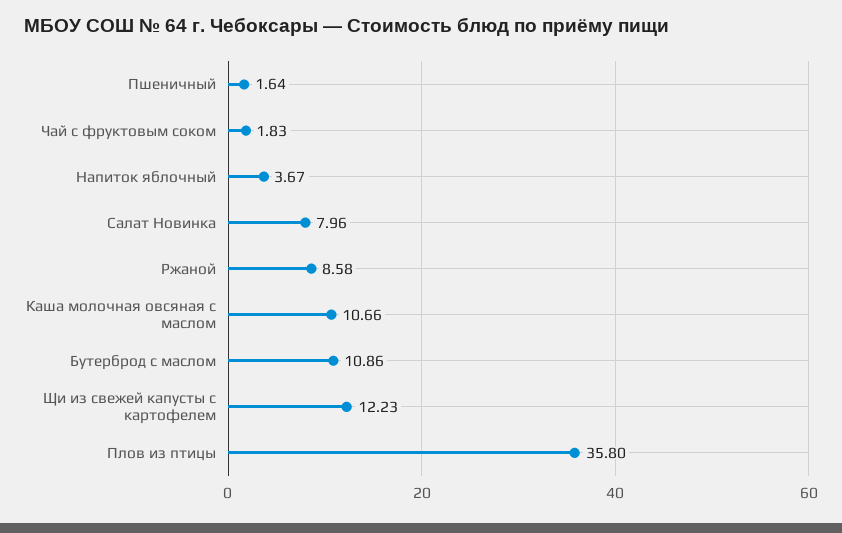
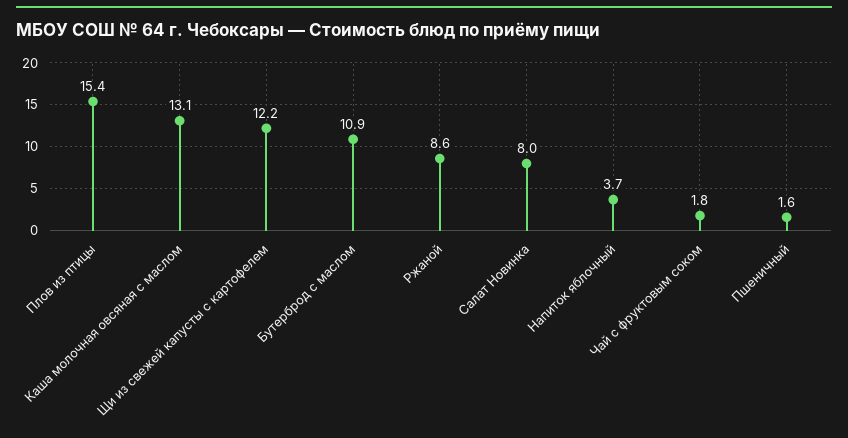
Каша молочная овсяная с маслом: 10.66 -> 13.1
Плов из птицы: 35.8 -> 15.4

